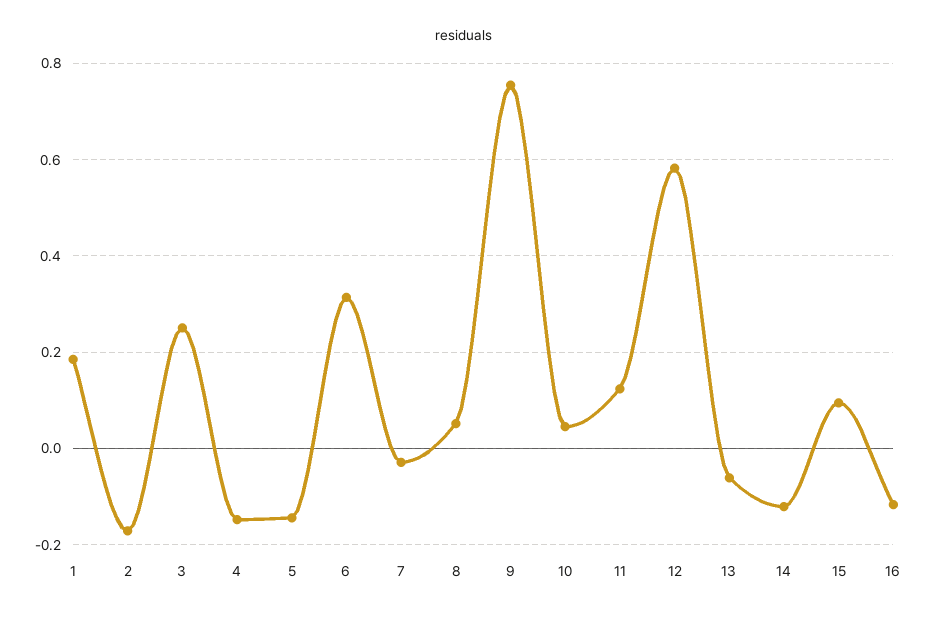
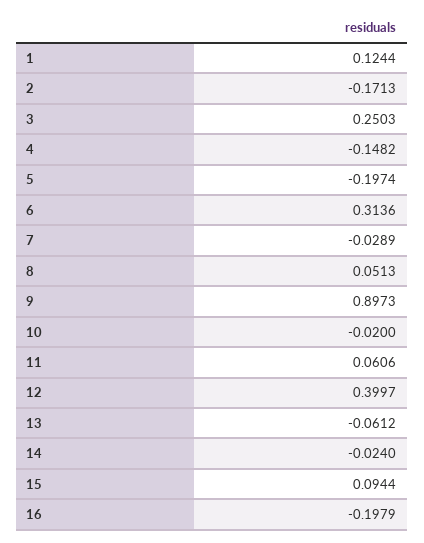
1: 0.18 -> 0.1244
5: -0.14 -> -0.1974
9: 0.76 -> 0.8973
10: 0.04 -> -0.02
11: 0.12 -> 0.0606
12: 0.58 -> 0.3997
14: -0.12 -> -0.024
16: -0.12 -> -0.1979

